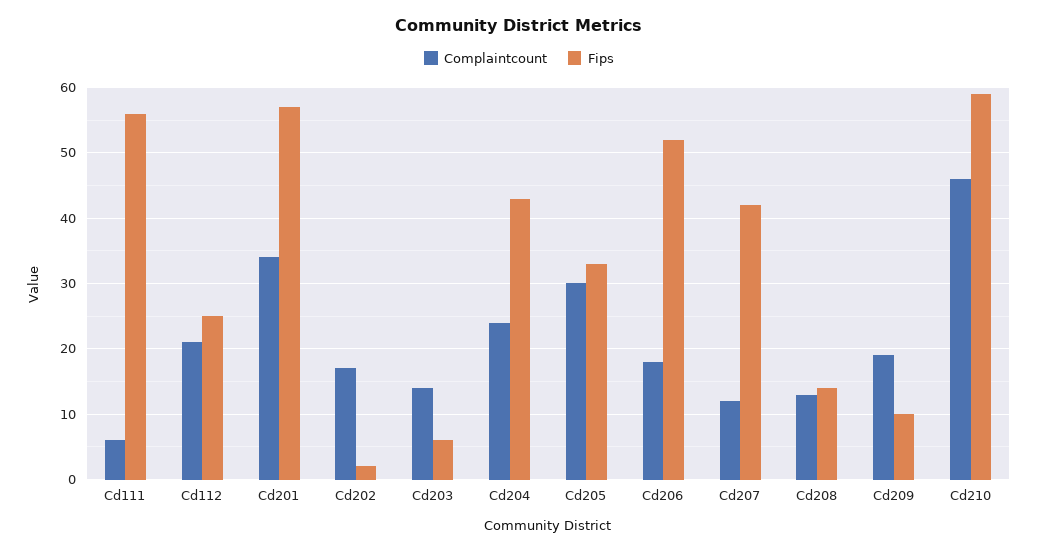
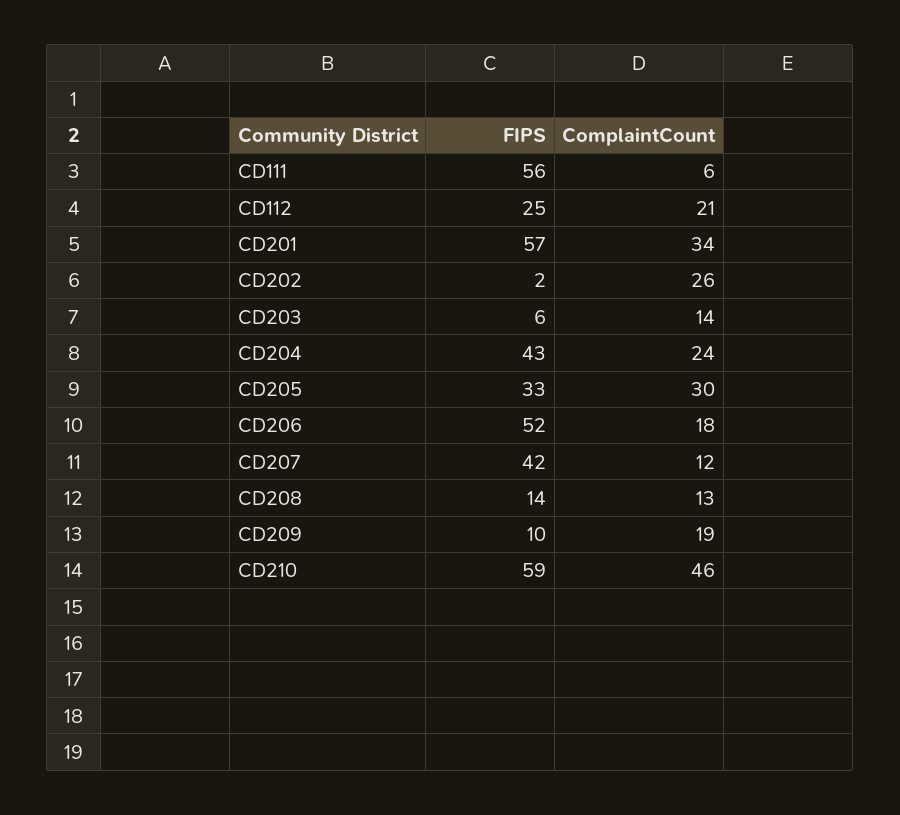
Complaintcount, Cd202: 17 -> 26

